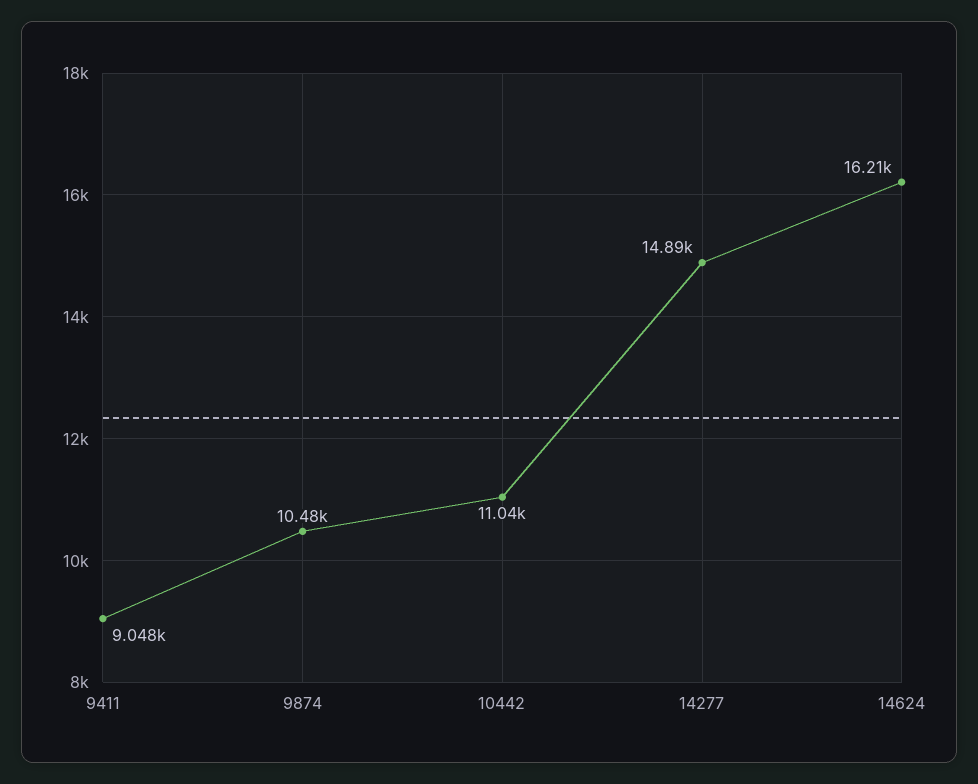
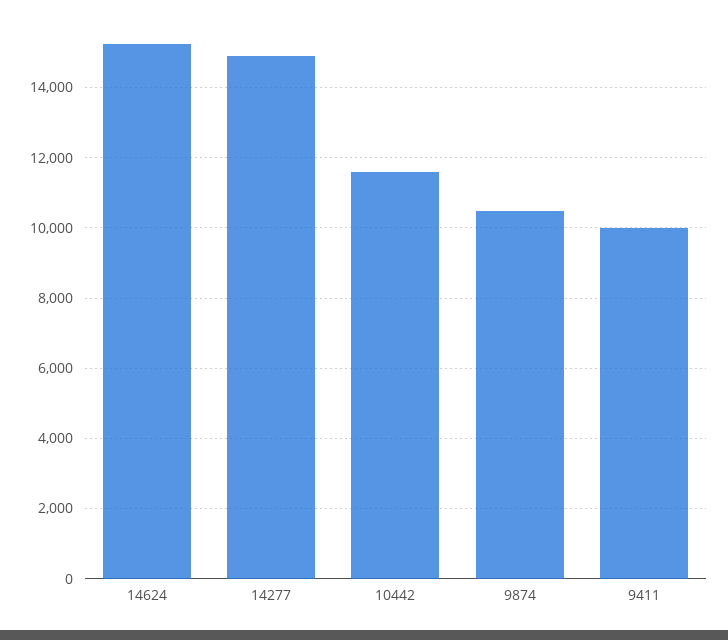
9411: 9048 -> 10000
10442: 11040 -> 11600
14624: 16210 -> 15200

